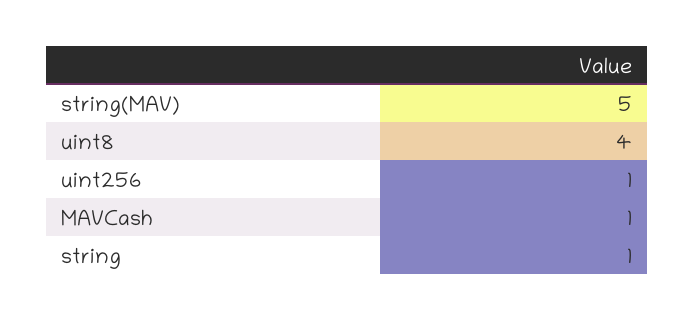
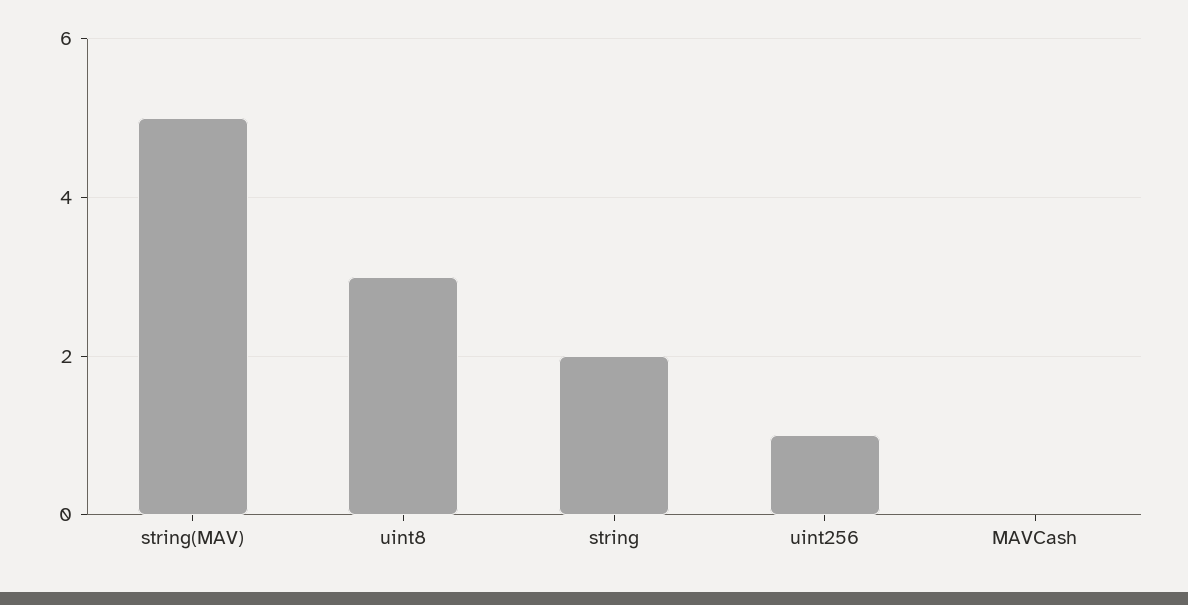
uint8: 4 -> 3
MAVCash: 1 -> 0
string: 1 -> 2

